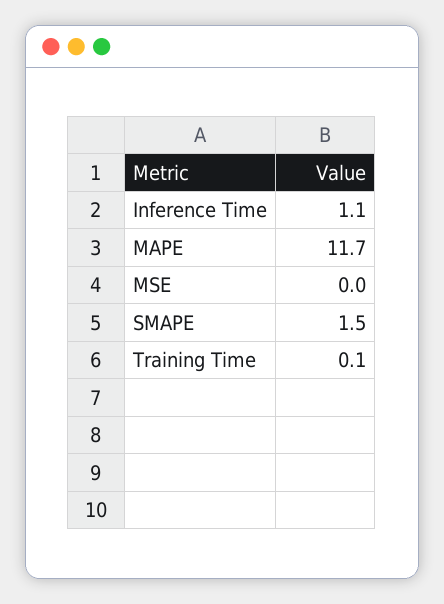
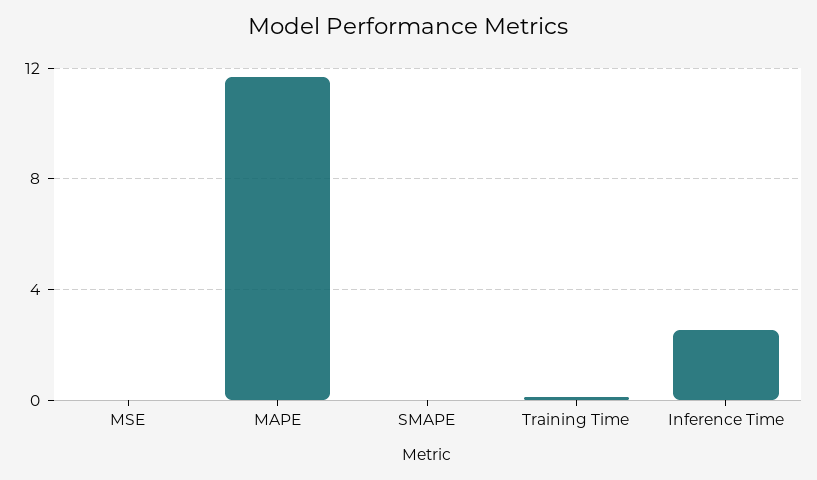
Inference Time: 1.1 -> 2.5
SMAPE: 1.5 -> 0

